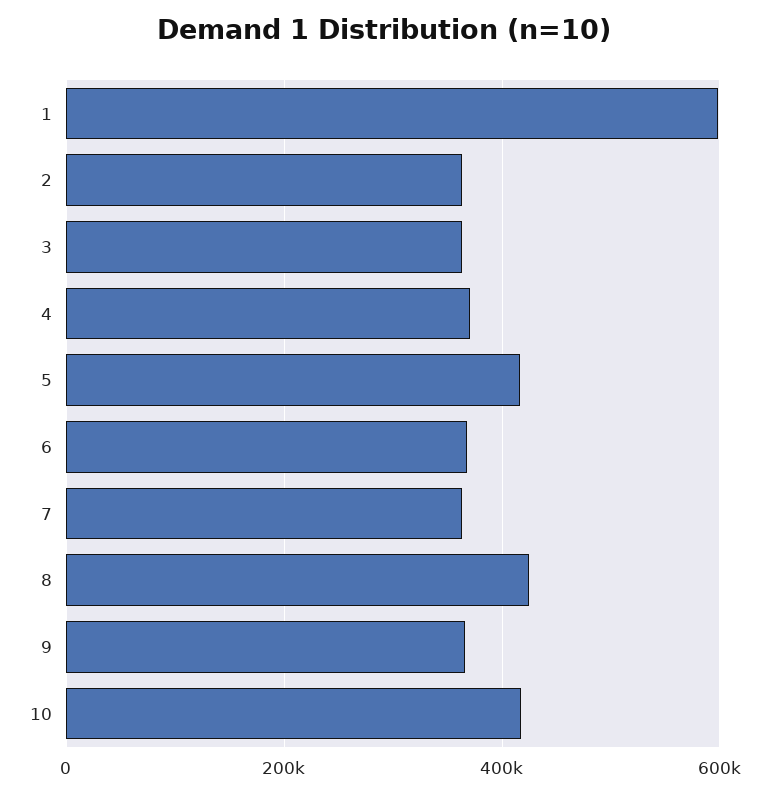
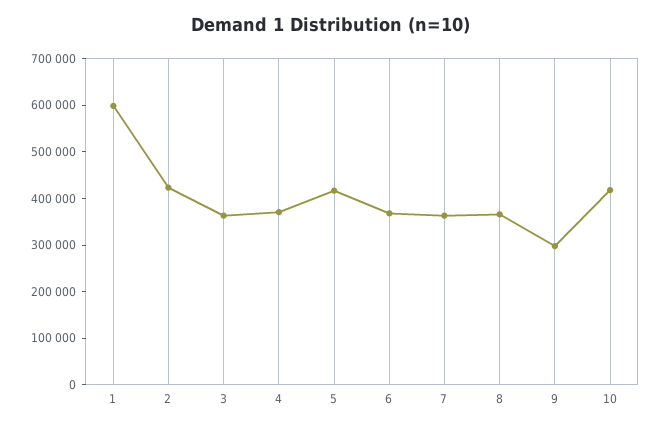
2: 360000 -> 420000
8: 420000 -> 360000
9: 360000 -> 300000

